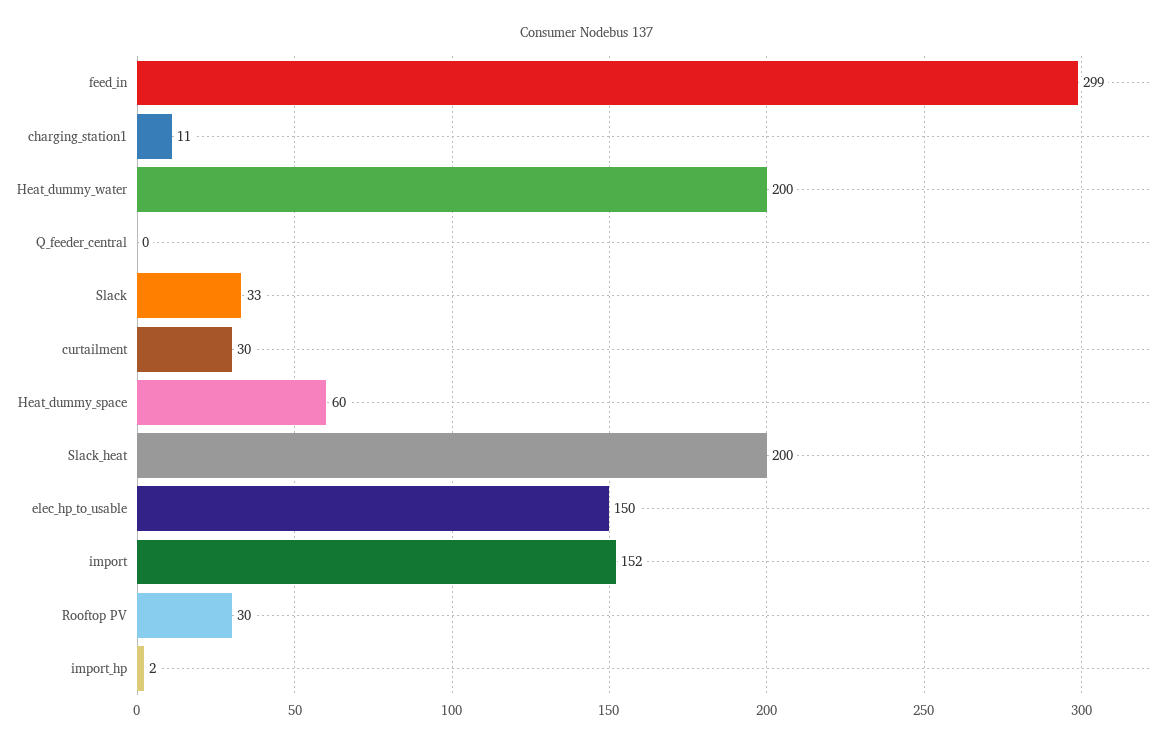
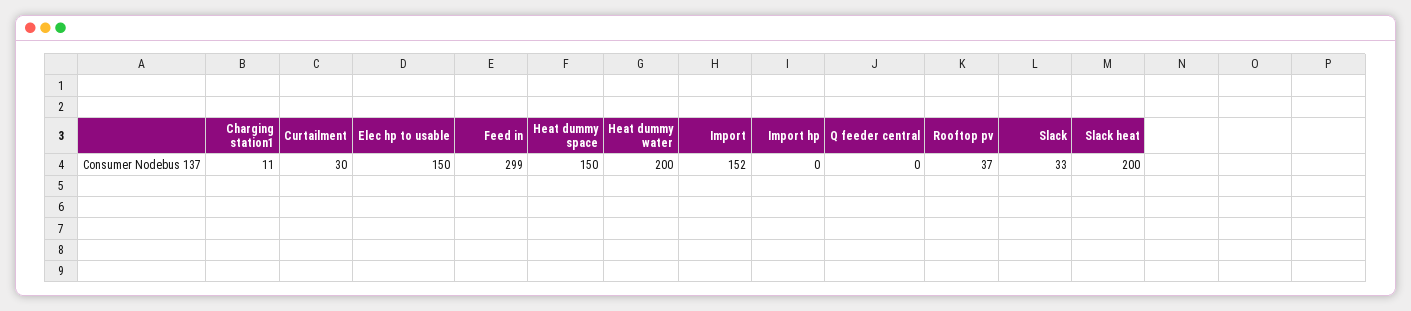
Heat_dummy_space: 60 -> 150
Rooftop PV: 30 -> 37
import_hp: 2 -> 0

